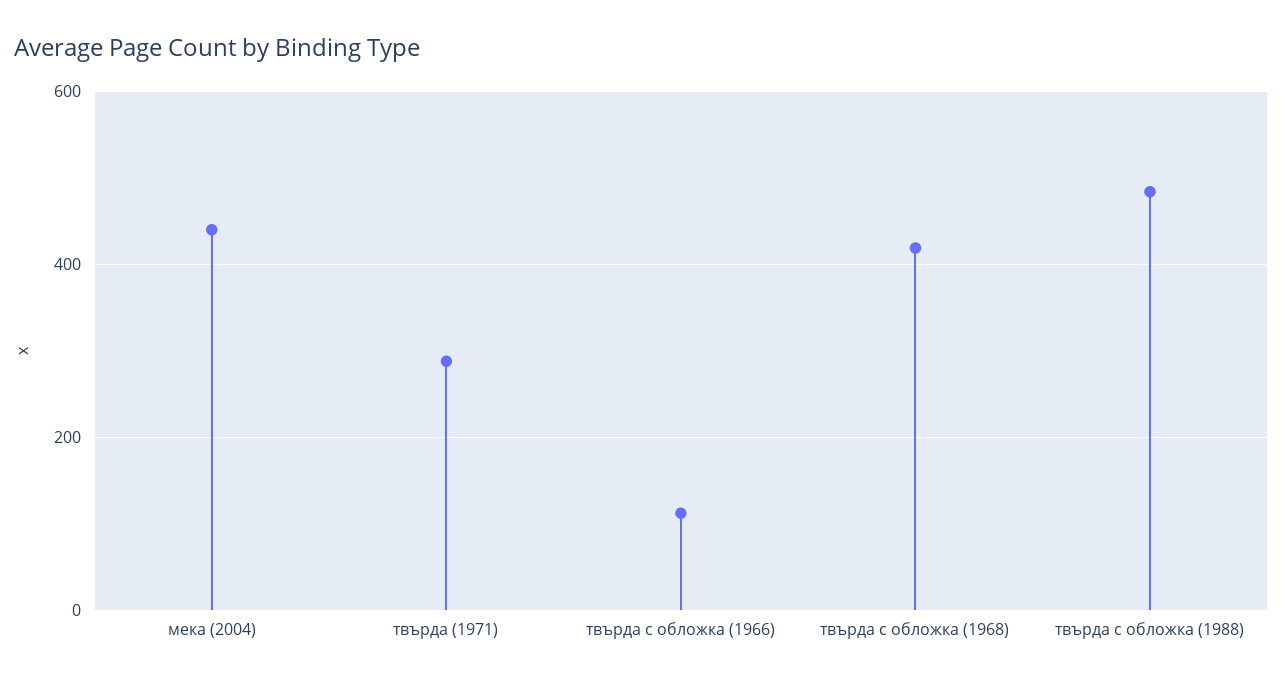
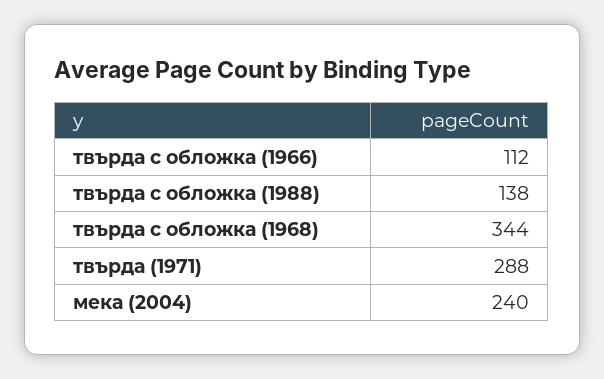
мека (2004): 440 -> 240
твърда с обложка (1968): 420 -> 344
твърда с обложка (1988): 480 -> 138

